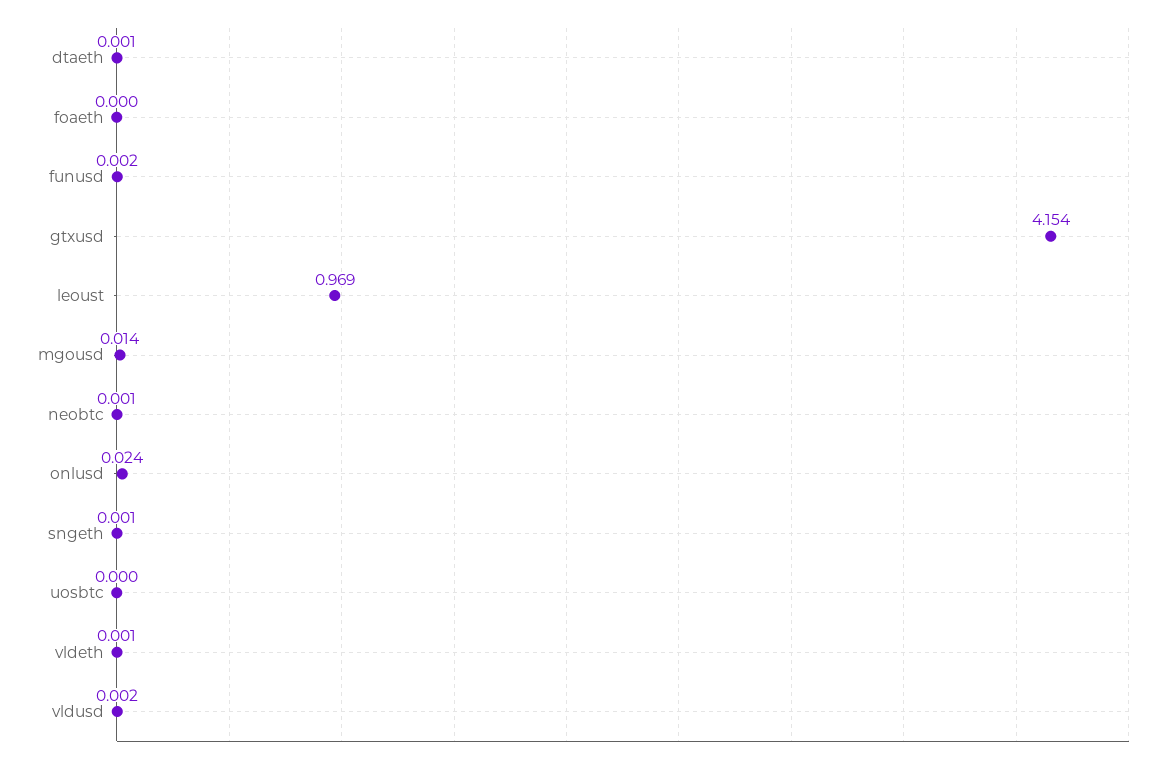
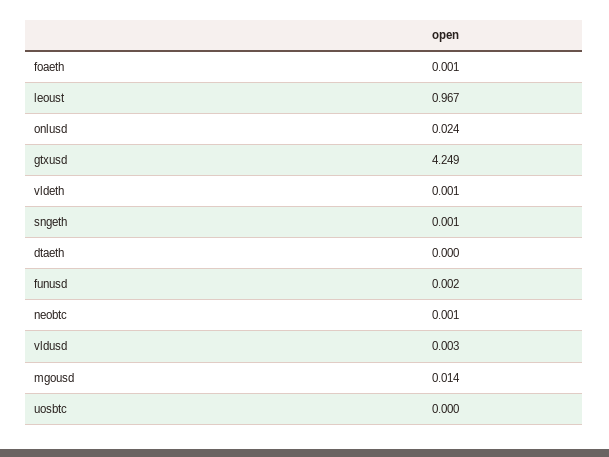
dtaeth: 0.001 -> 0
foaeth: 0 -> 0.001
gtxusd: 4.154 -> 4.249
leoust: 0.969 -> 0.967
vldusd: 0.002 -> 0.003

